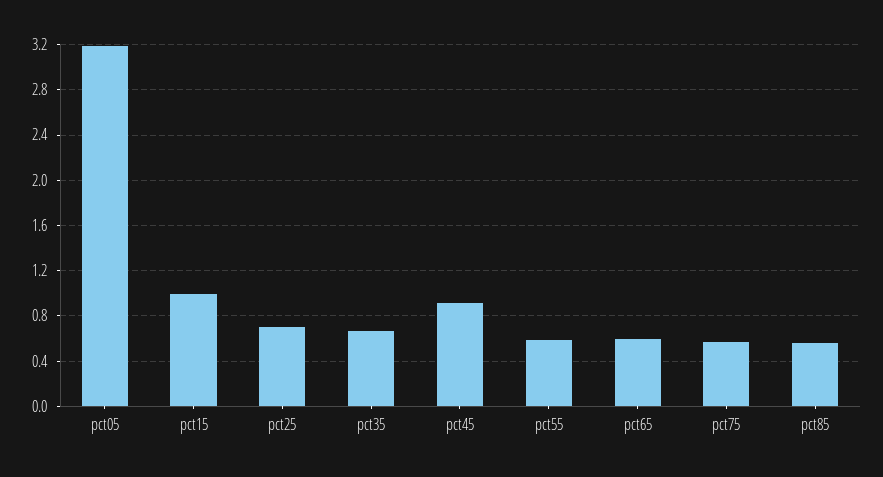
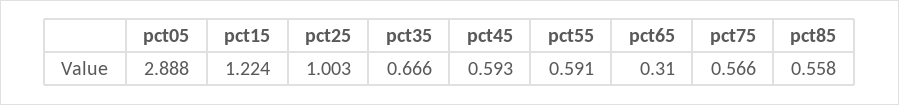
pct05: 3.2 -> 2.888
pct15: 1 -> 1.224
pct25: 0.7 -> 1.003
pct45: 0.9 -> 0.593
pct65: 0.6 -> 0.31

